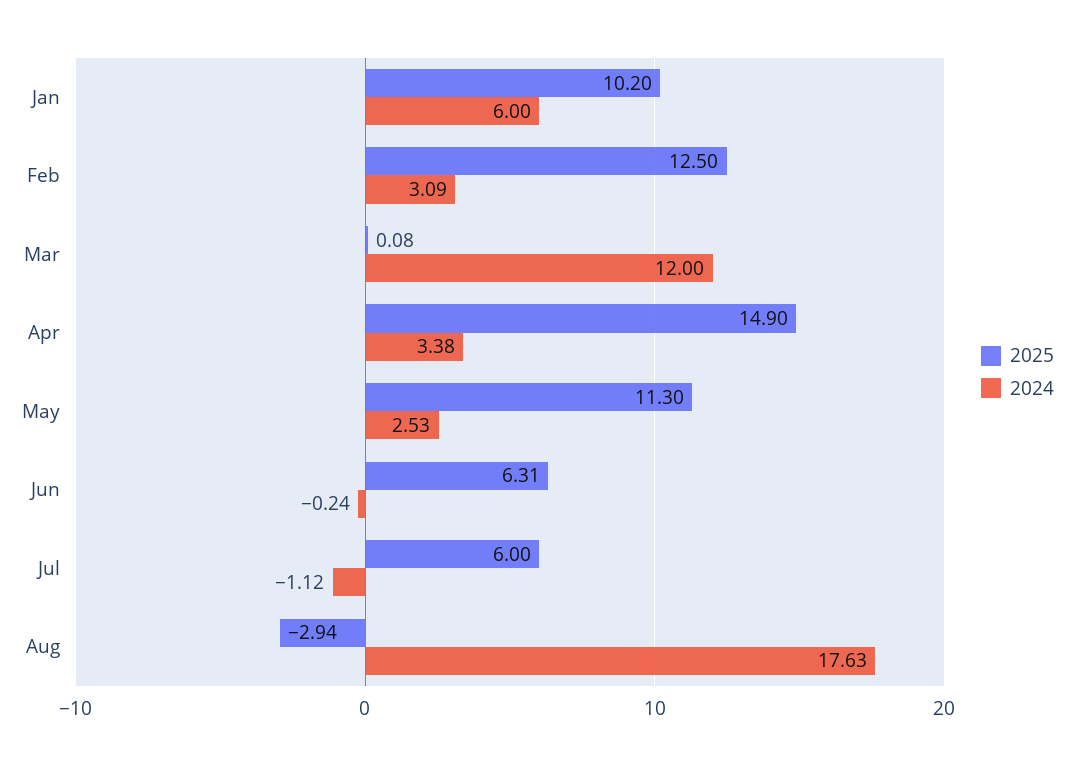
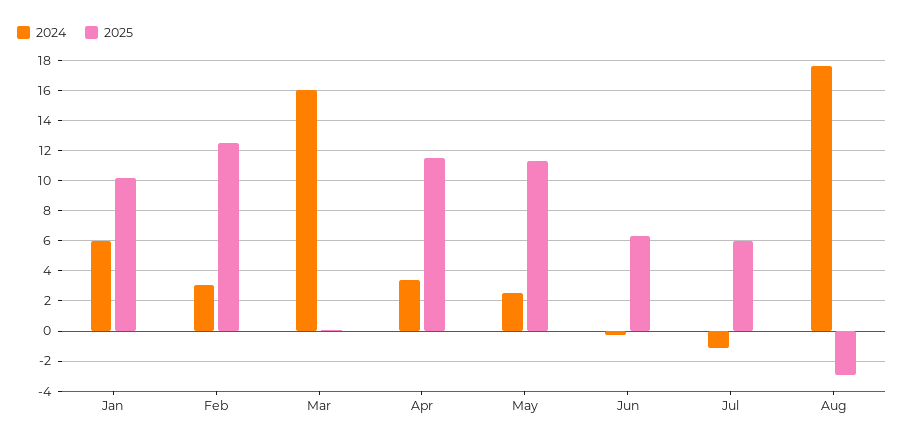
2024, Mar: 12 -> 16
2025, Apr: 14.9 -> 11.5

